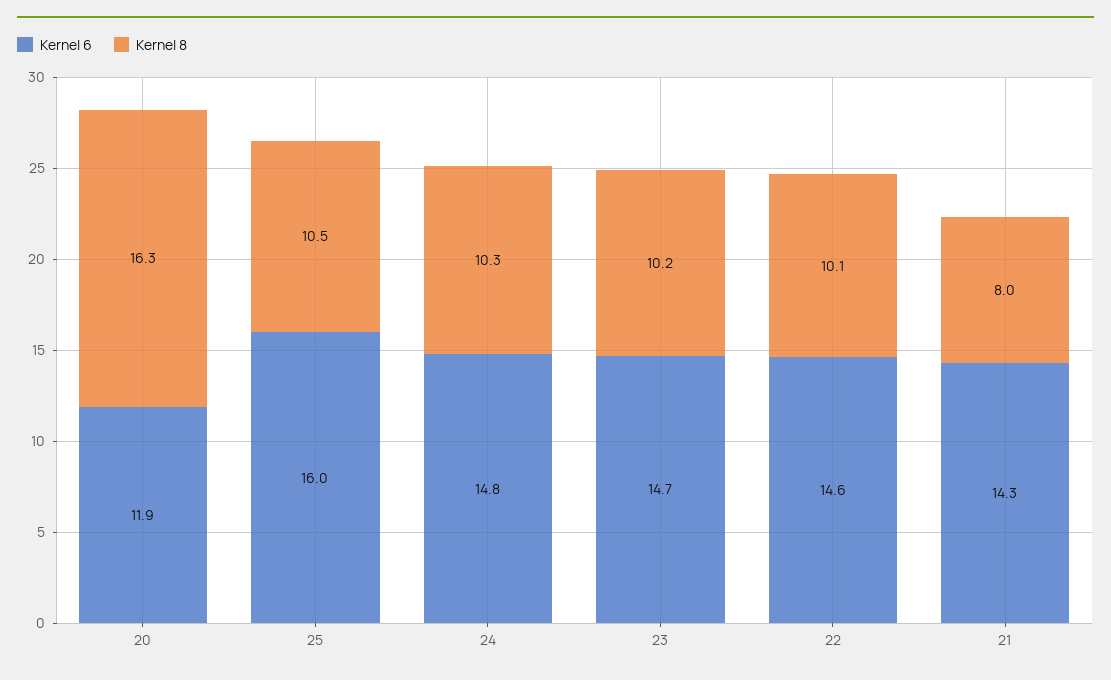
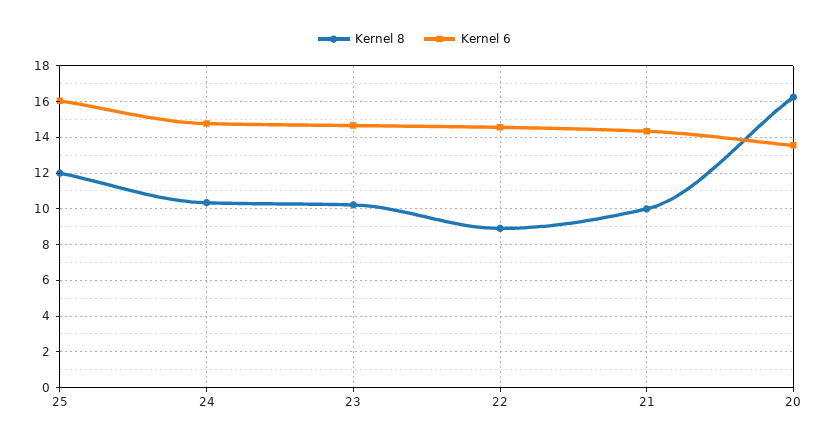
Kernel 6, 20: 11.9 -> 13.5
Kernel 8, 25: 10.5 -> 12
Kernel 8, 22: 10.1 -> 9
Kernel 8, 21: 8 -> 10

